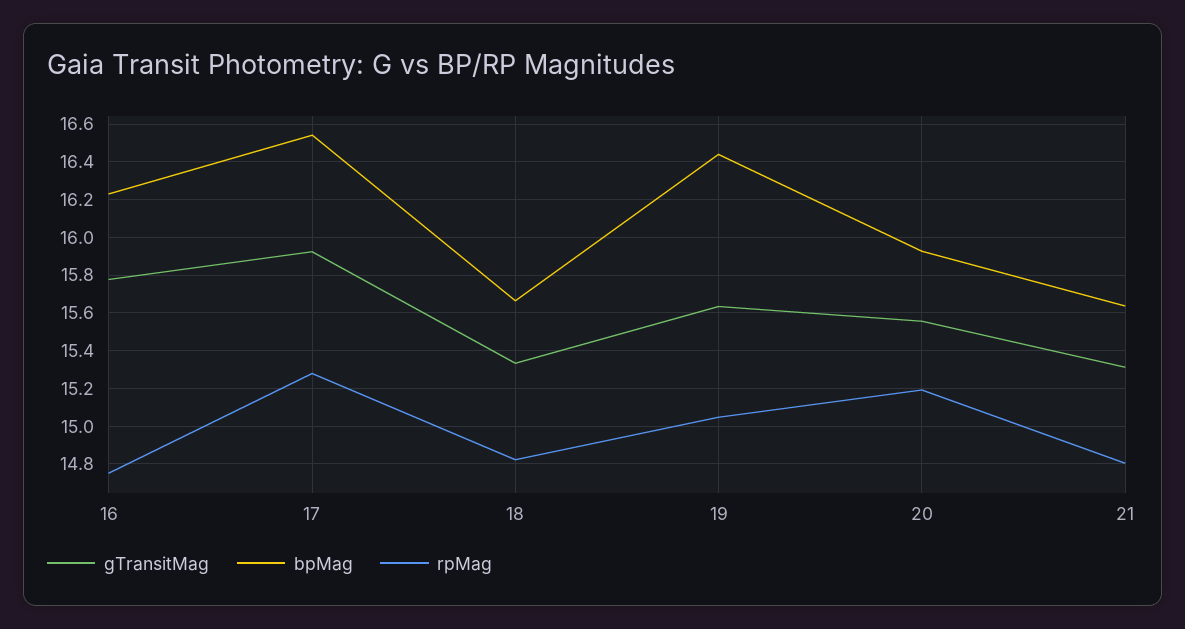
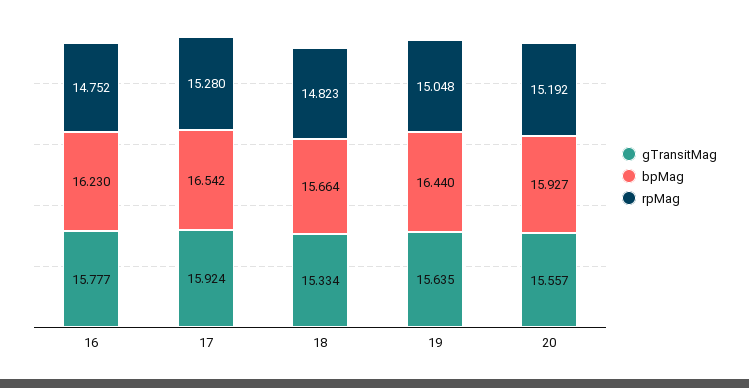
gTransitMag, 21: 15.3 -> none
bpMag, 21: 15.65 -> none
rpMag, 21: 14.8 -> none

